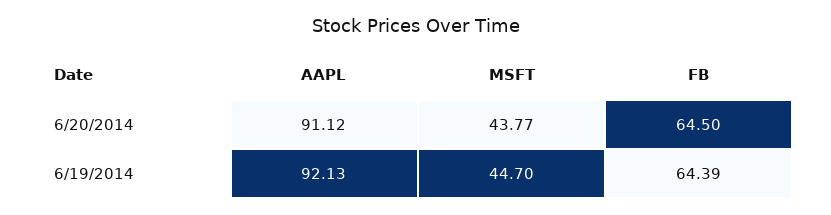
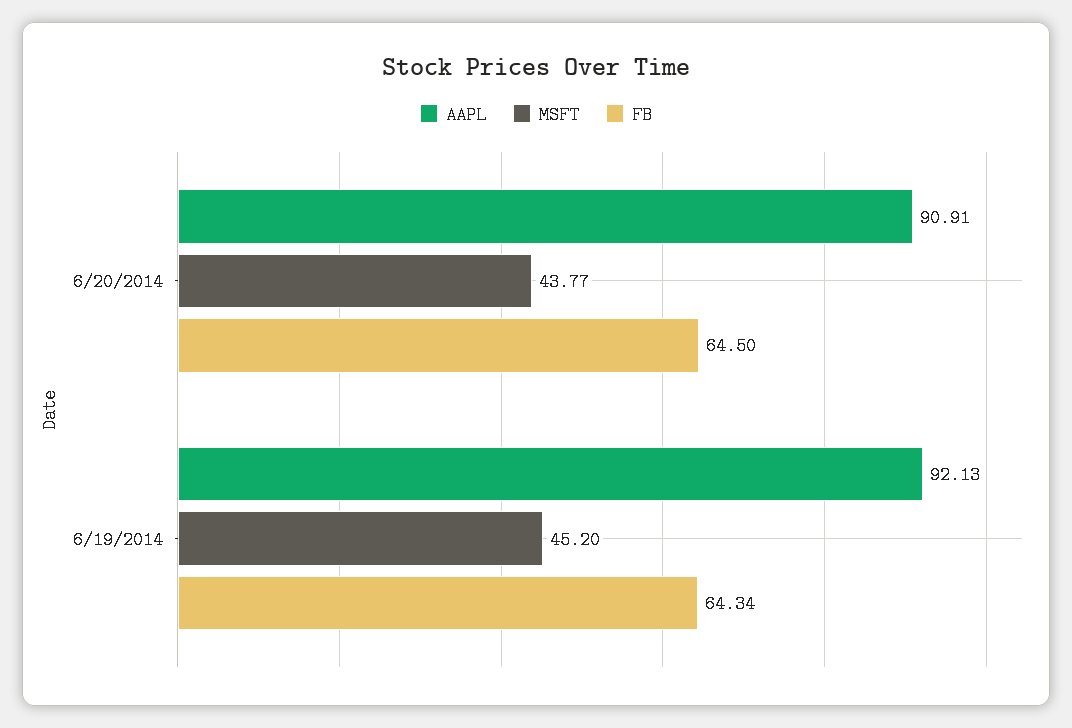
AAPL, 6/20/2014: 91.12 -> 90.91
MSFT, 6/19/2014: 44.7 -> 45.2
FB, 6/19/2014: 64.39 -> 64.34

